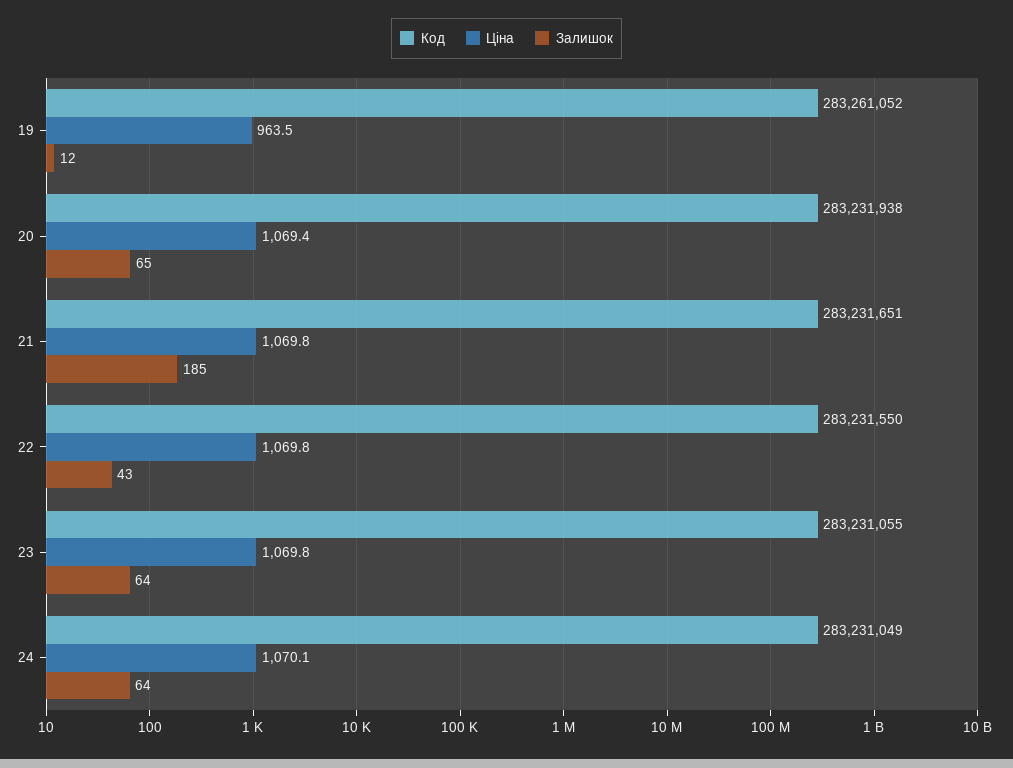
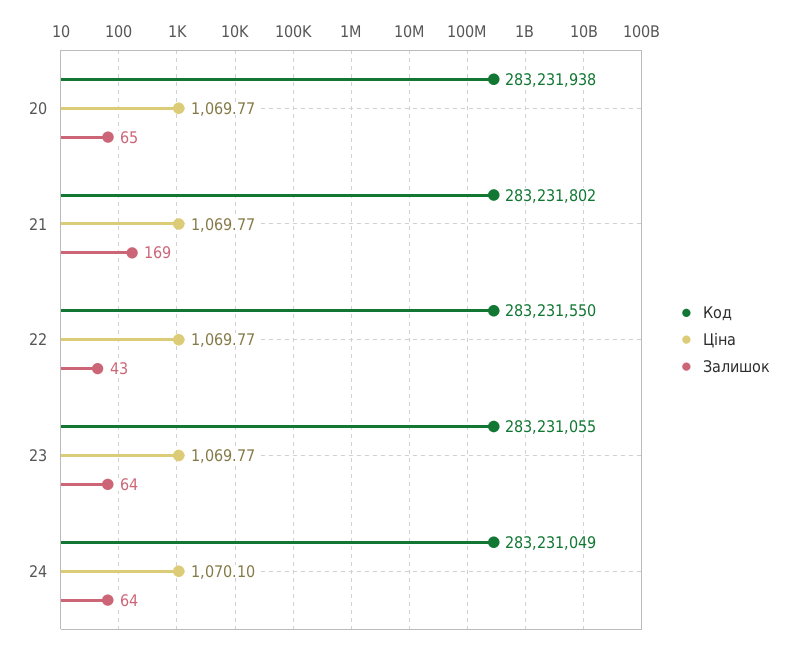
Код, 19: 283261052 -> none
Ціна, 19: 963.5 -> none
Залишок, 19: 12 -> none
Ціна, 20: 1069.4 -> 1069.77
Код, 21: 283231651 -> 283231802
Залишок, 21: 185 -> 169

